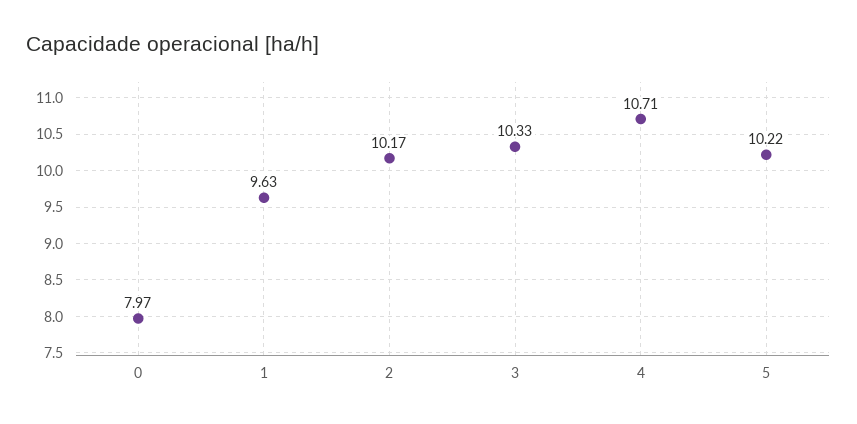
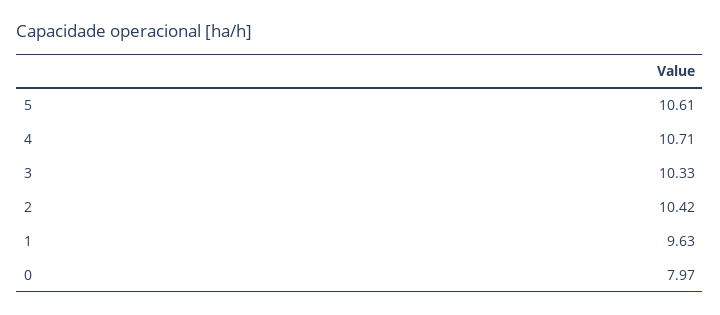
2: 10.17 -> 10.42
5: 10.22 -> 10.61

